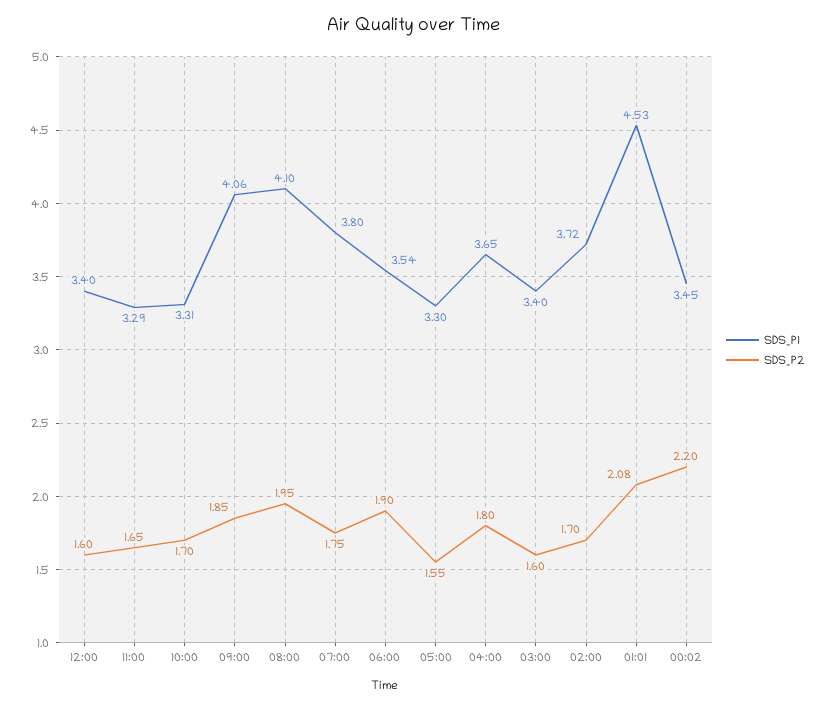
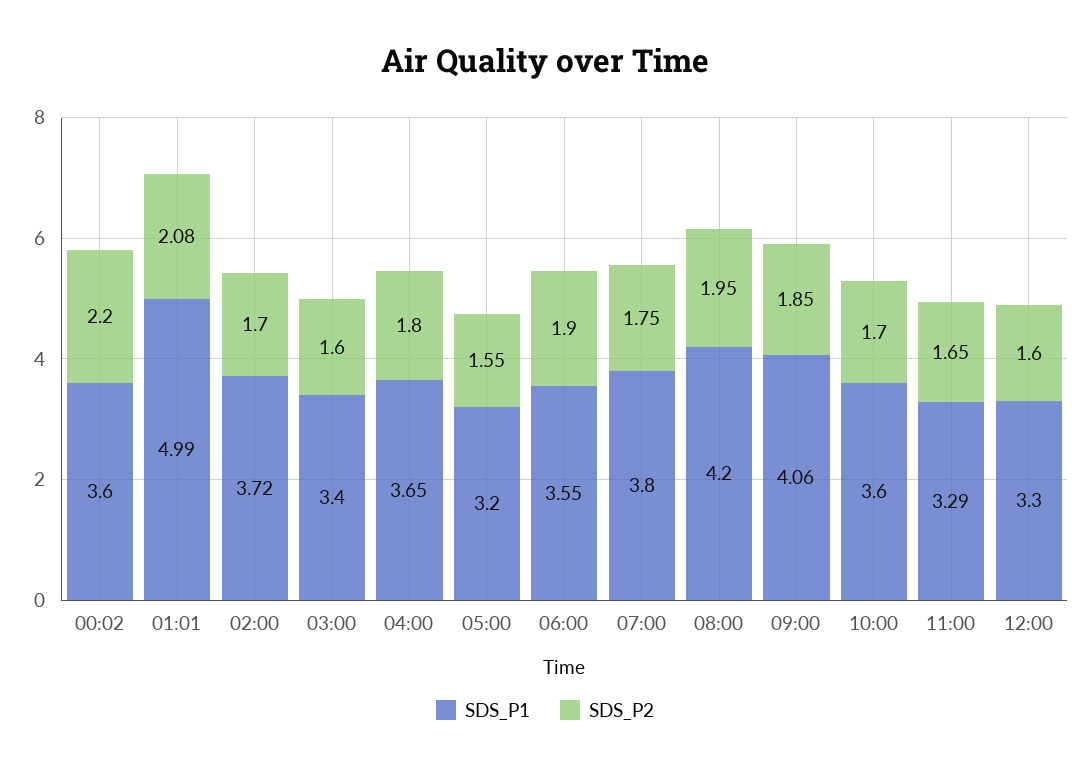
SDS_P1, 12:00: 3.4 -> 3.3
SDS_P1, 10:00: 3.31 -> 3.6
SDS_P1, 08:00: 4.1 -> 4.2
SDS_P1, 06:00: 3.54 -> 3.55
SDS_P1, 05:00: 3.3 -> 3.2
SDS_P1, 01:01: 4.53 -> 4.99
SDS_P1, 00:02: 3.45 -> 3.6

